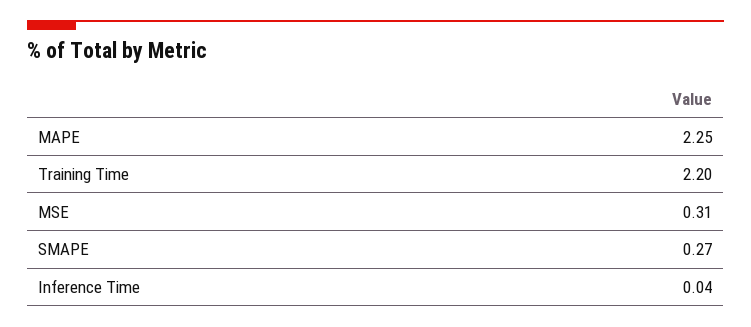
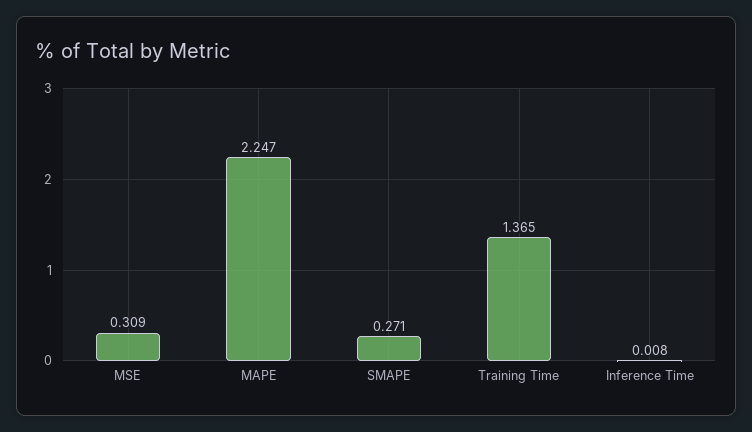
Training Time: 2.2 -> 1.365
Inference Time: 0.04 -> 0.008

